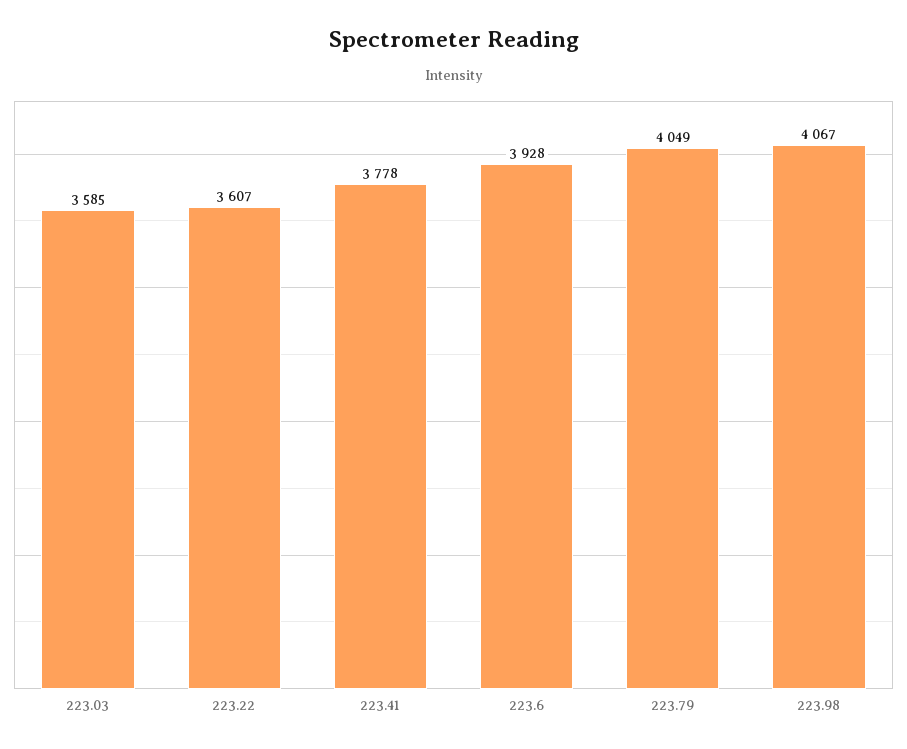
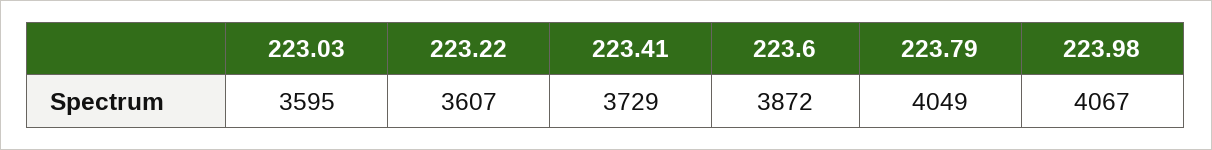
223.03: 3585 -> 3595
223.41: 3778 -> 3729
223.6: 3928 -> 3872

